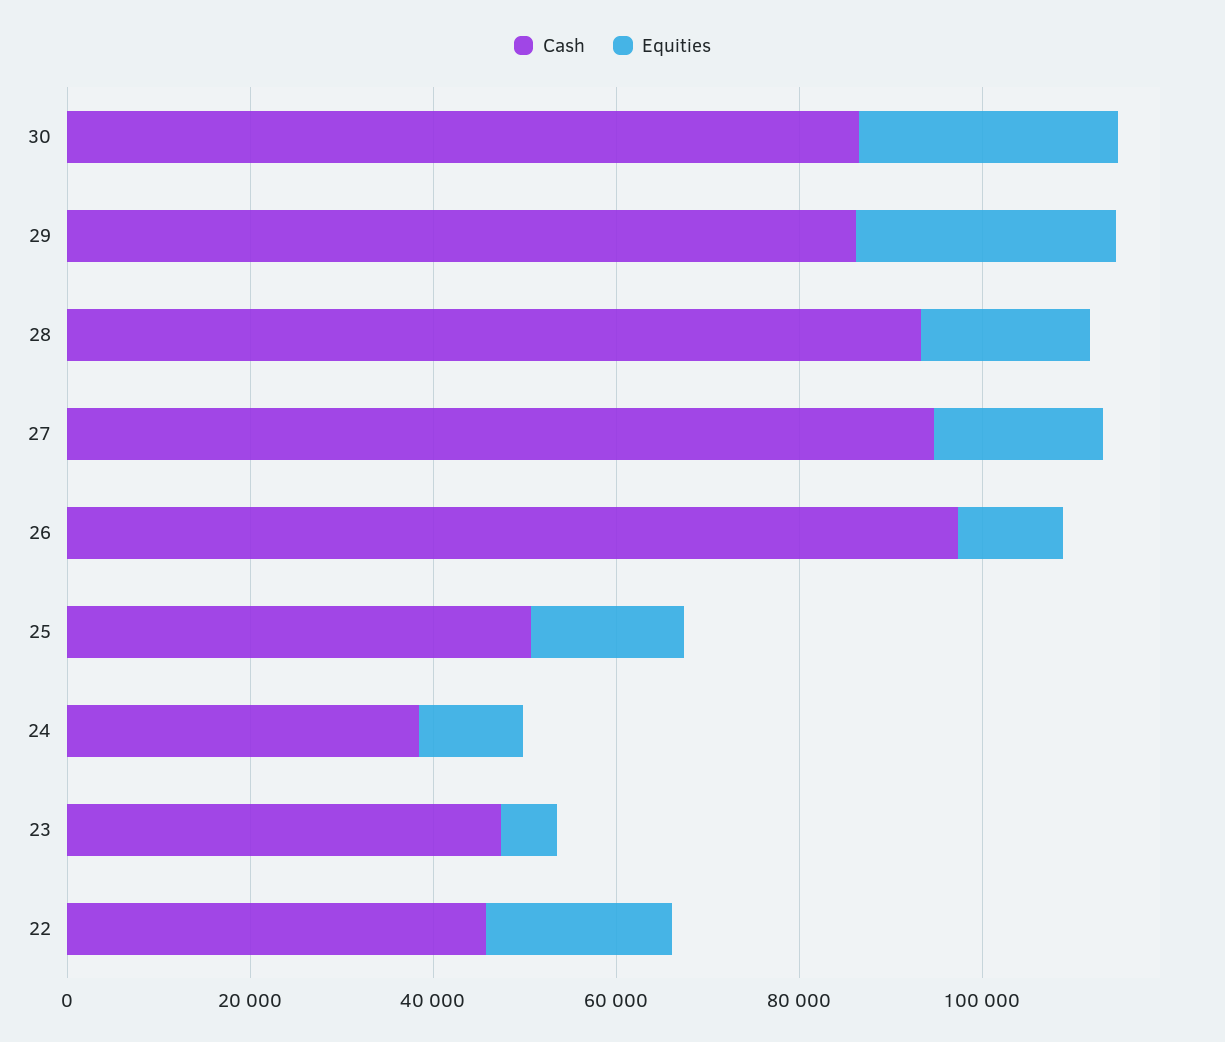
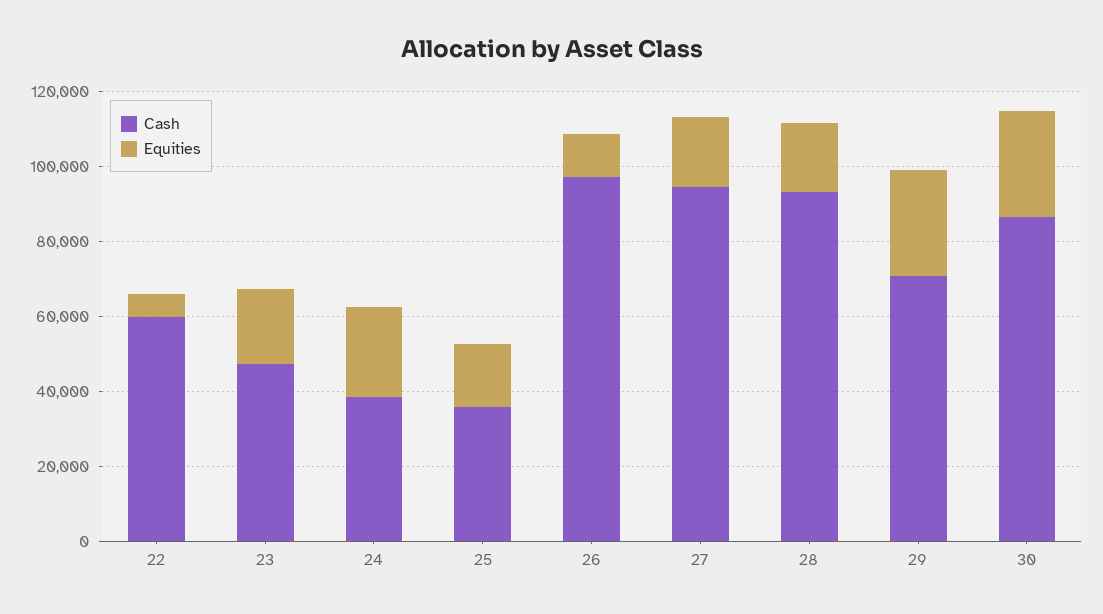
Cash, 29: 85000 -> 70000
Cash, 25: 50000 -> 35000
Equities, 24: 10000 -> 25000
Equities, 23: 5000 -> 20000
Cash, 22: 45000 -> 60000
Equities, 22: 20000 -> 5000

